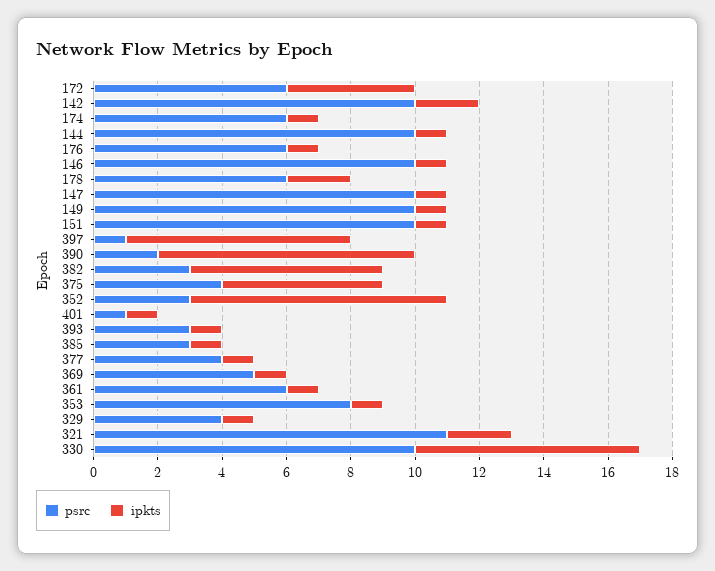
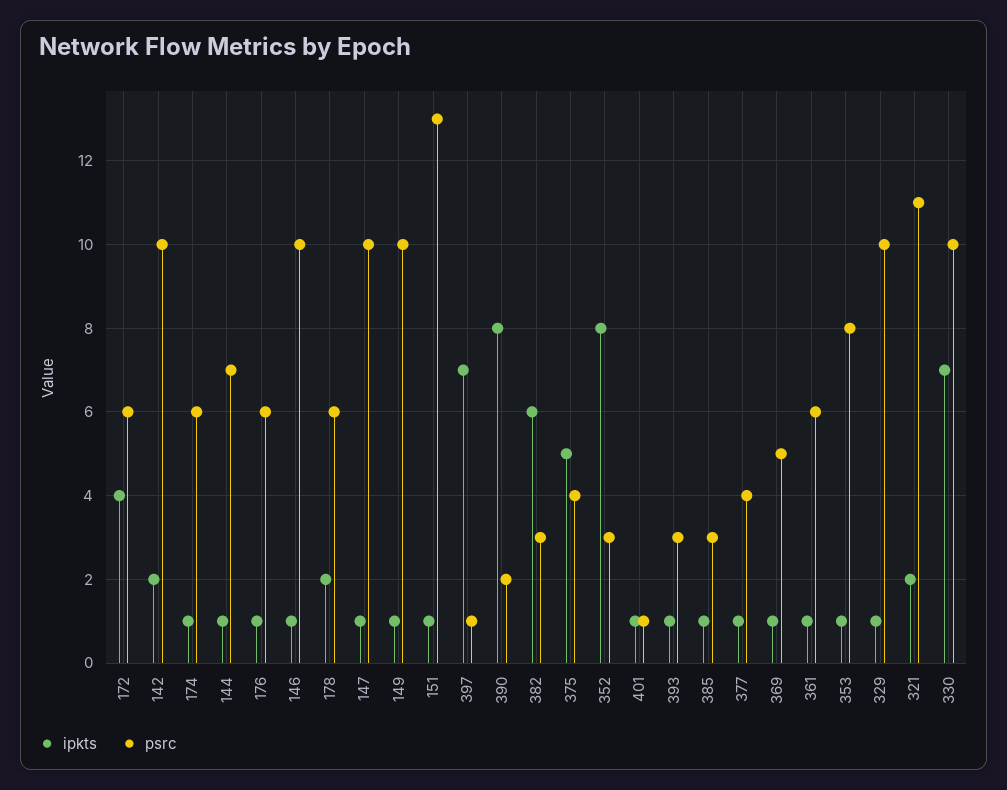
psrc, 144: 10 -> 7
psrc, 151: 10 -> 13
psrc, 329: 4 -> 10

